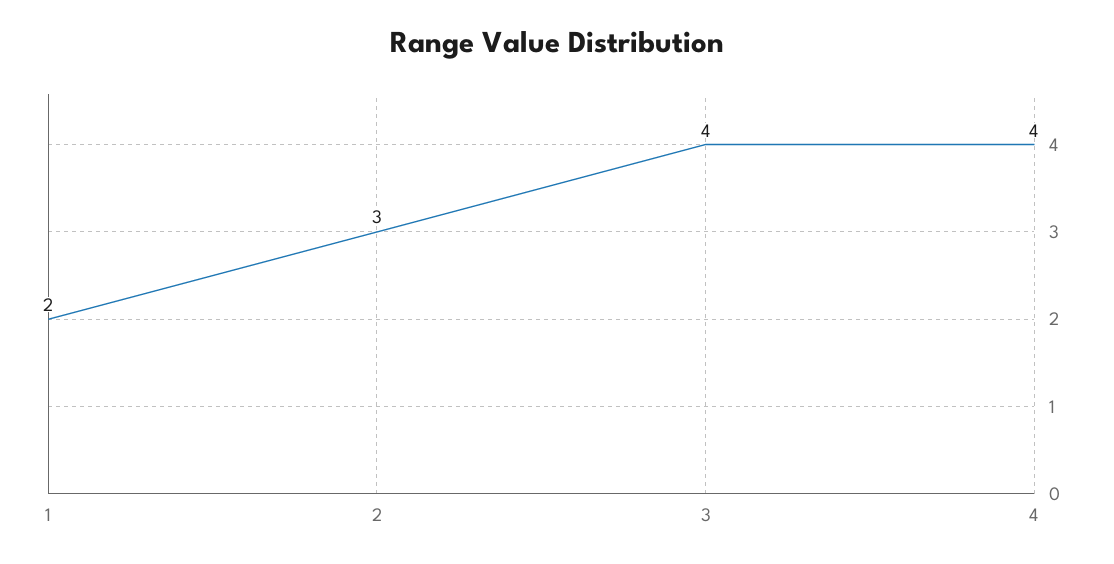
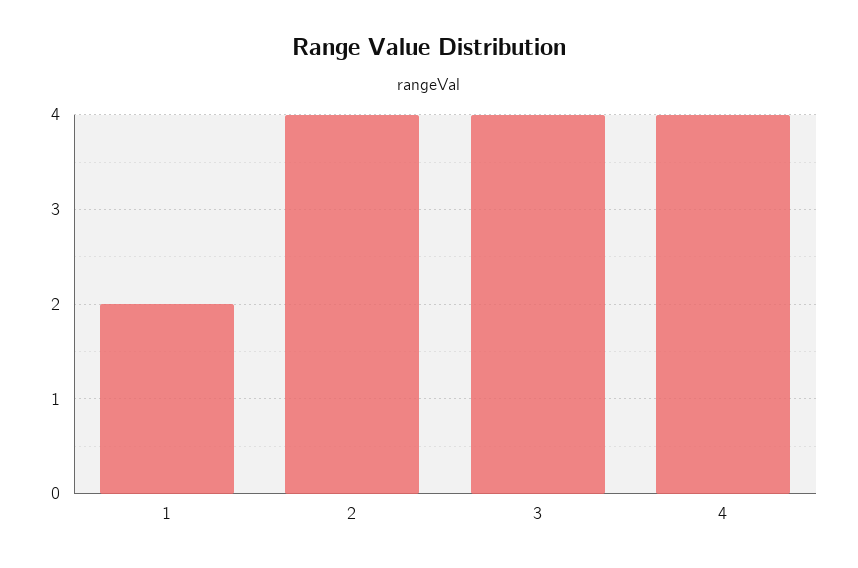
2: 3 -> 4

